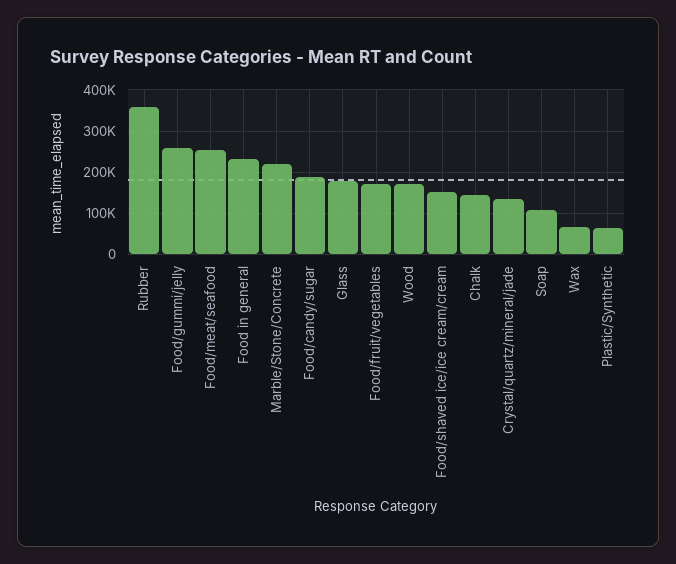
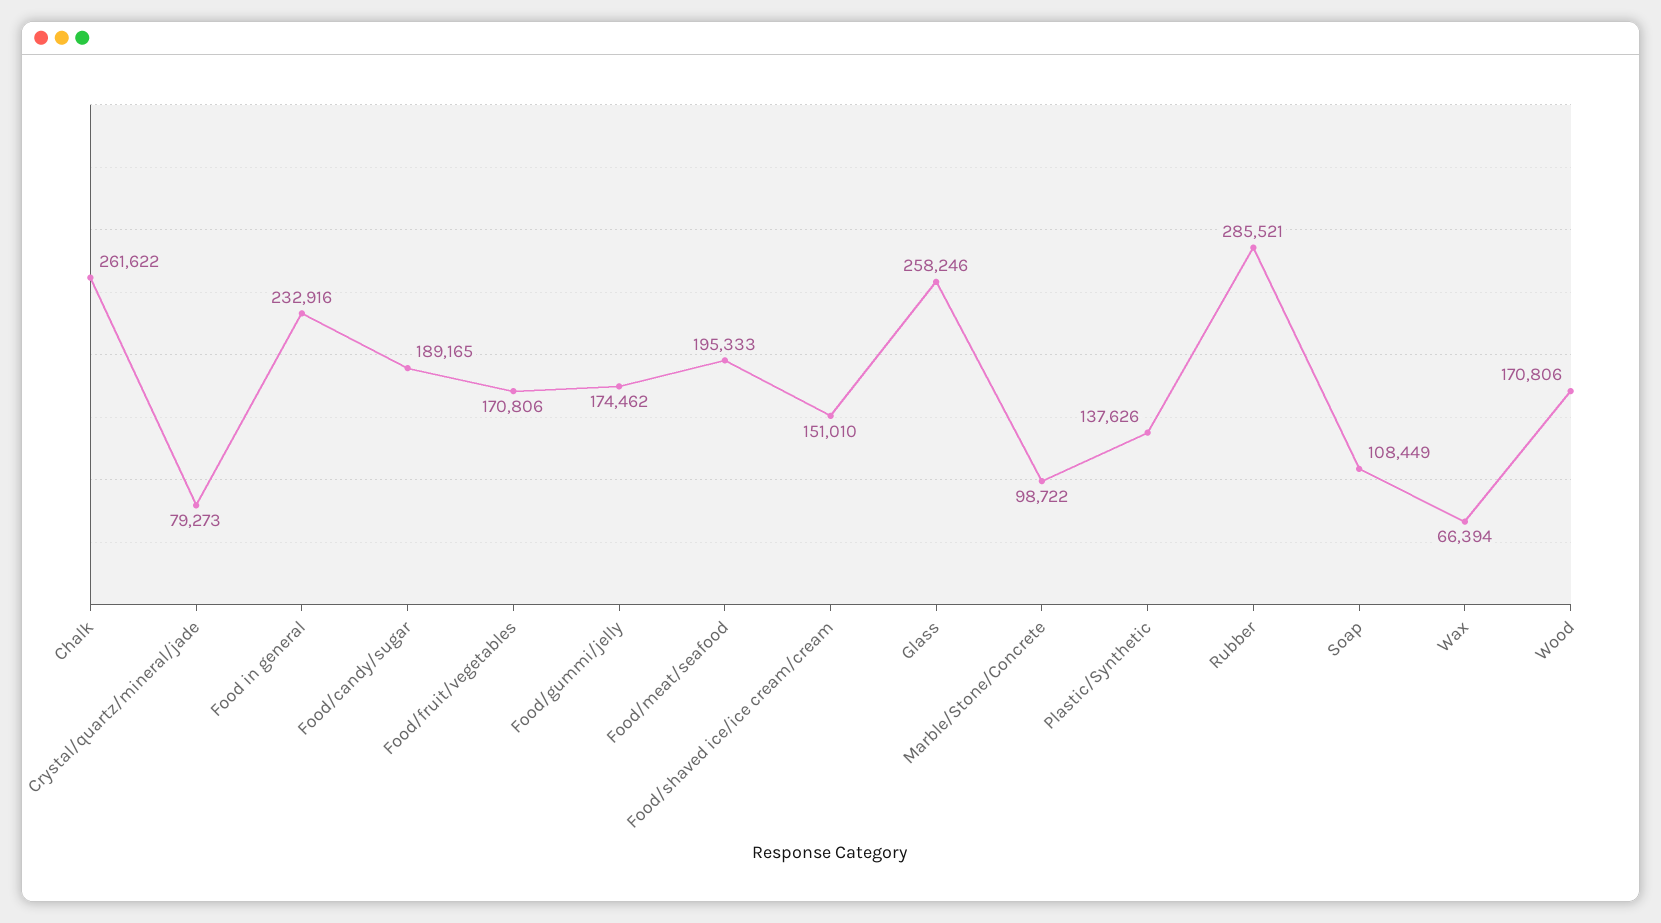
Rubber: 360000 -> 285521
Food/gummi/jelly: 260000 -> 174462
Food/meat/seafood: 260000 -> 195333
Marble/Stone/Concrete: 220000 -> 98722
Glass: 180000 -> 258246
Chalk: 140000 -> 261622
Crystal/quartz/mineral/jade: 140000 -> 79273
Plastic/Synthetic: 60000 -> 137626

